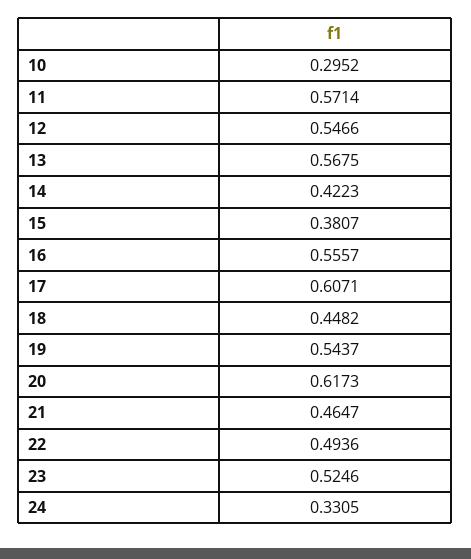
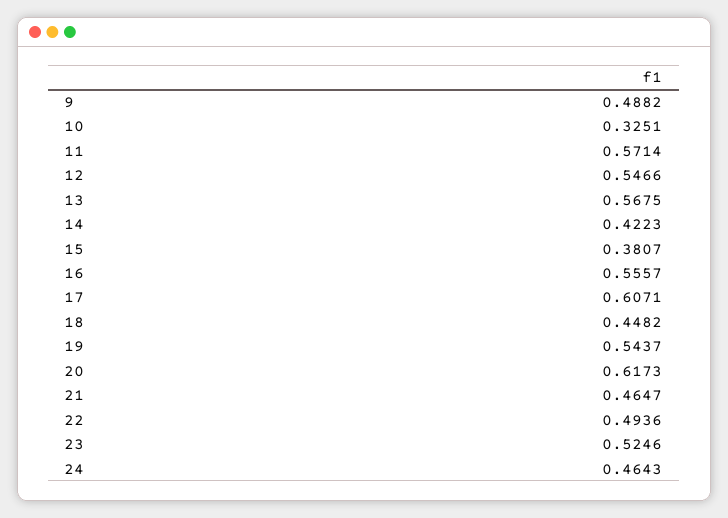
10: 0.2952 -> 0.3251
24: 0.3305 -> 0.4643
9: none -> 0.4882

